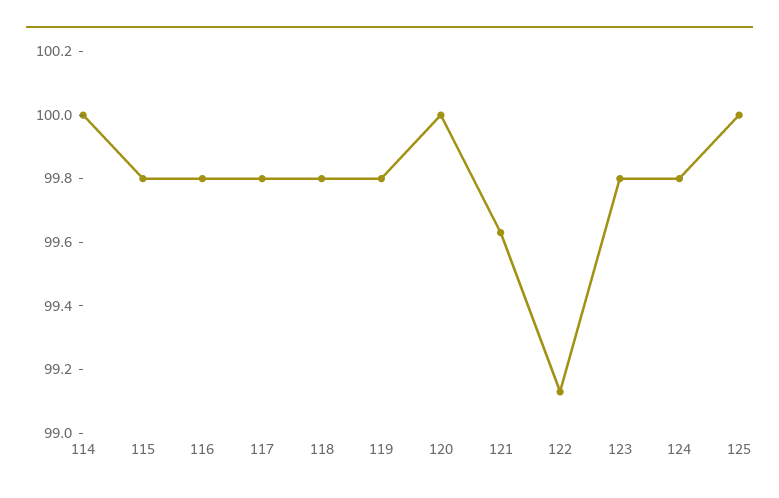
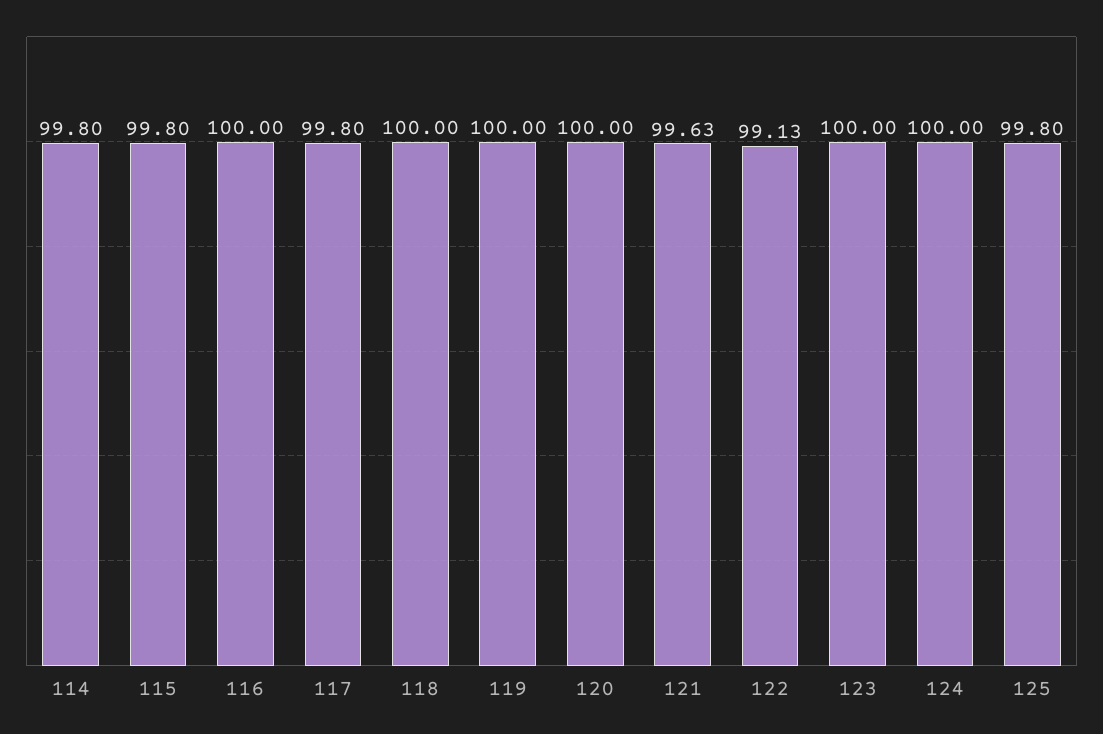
114: 100 -> 99.8
116: 99.8 -> 100
118: 99.8 -> 100
119: 99.8 -> 100
123: 99.8 -> 100
124: 99.8 -> 100
125: 100 -> 99.8

